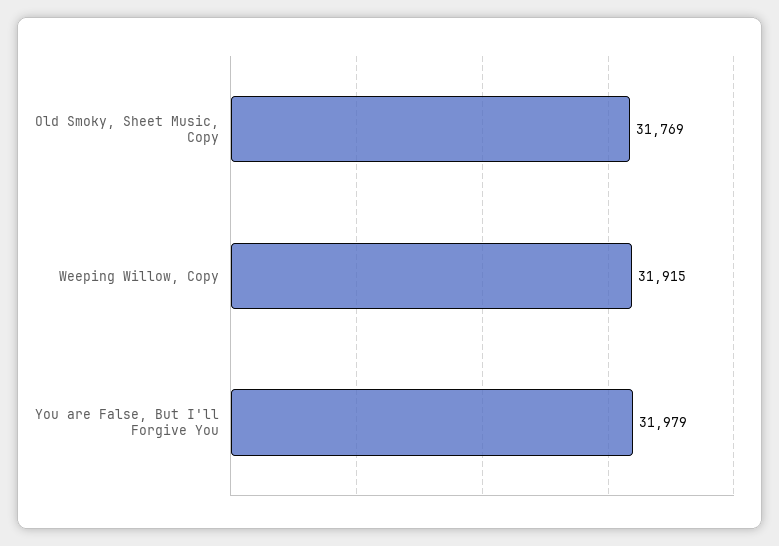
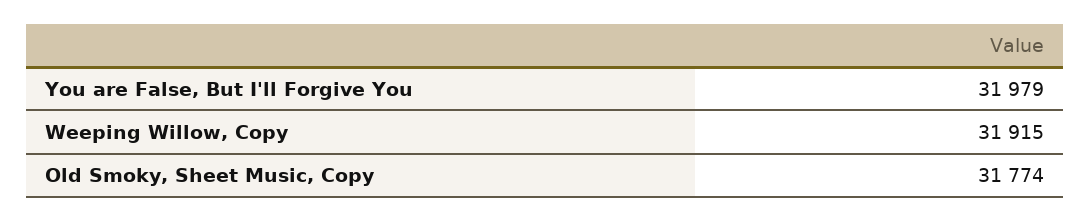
Old Smoky, Sheet Music, Copy: 31769 -> 31774

